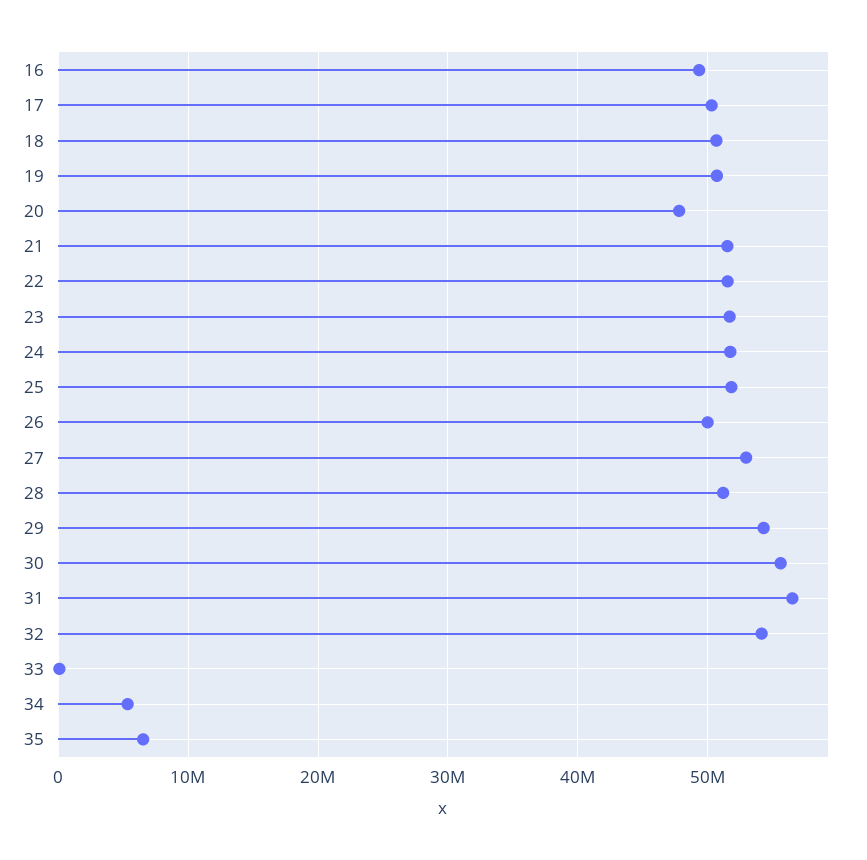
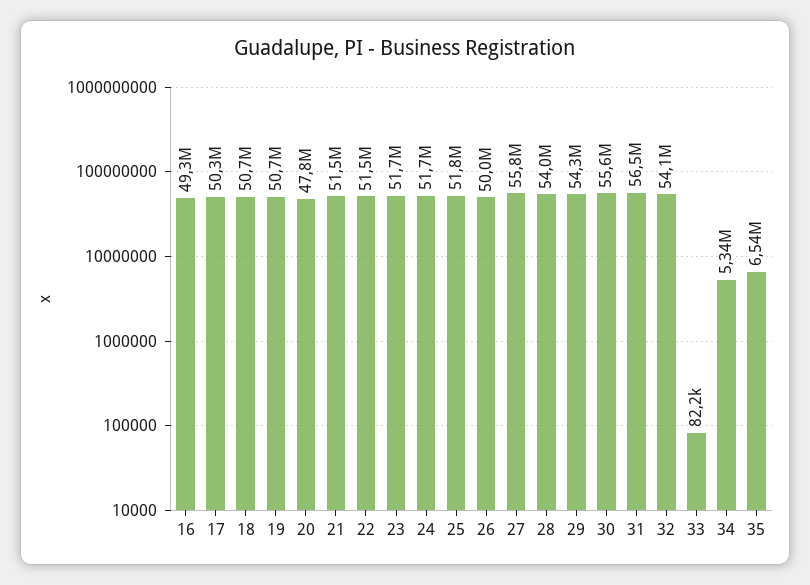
27: 53000000 -> 55800000
28: 51000000 -> 54000000

